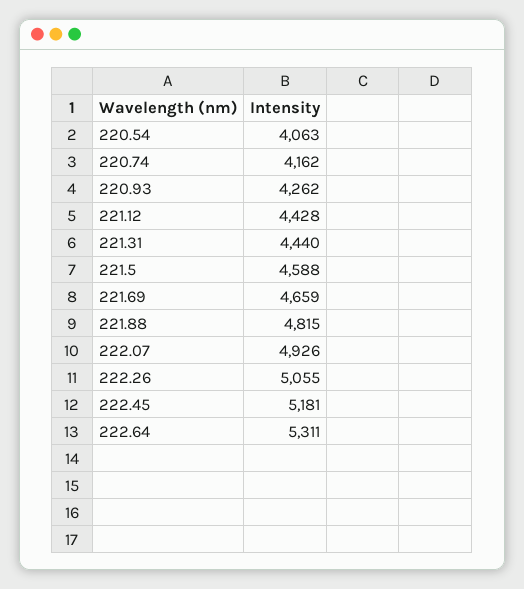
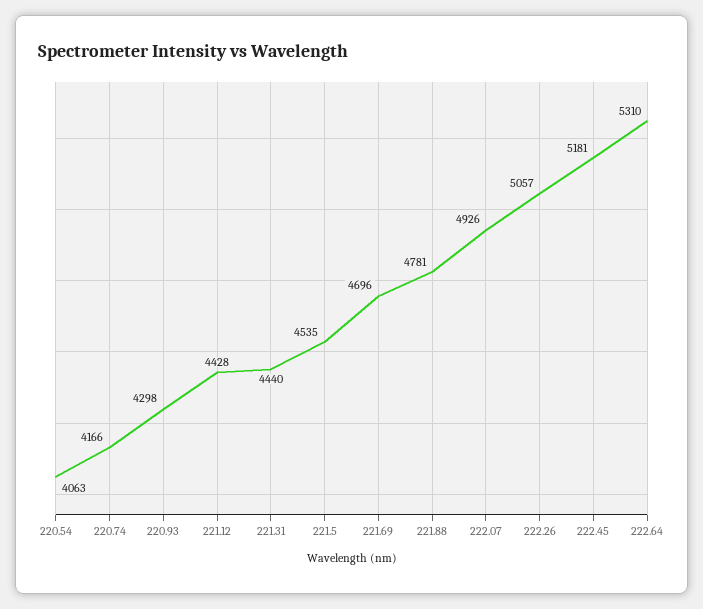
220.74: 4162 -> 4166
220.93: 4262 -> 4298
221.5: 4588 -> 4535
221.69: 4659 -> 4696
221.88: 4815 -> 4781
222.26: 5055 -> 5057
222.64: 5311 -> 5310

